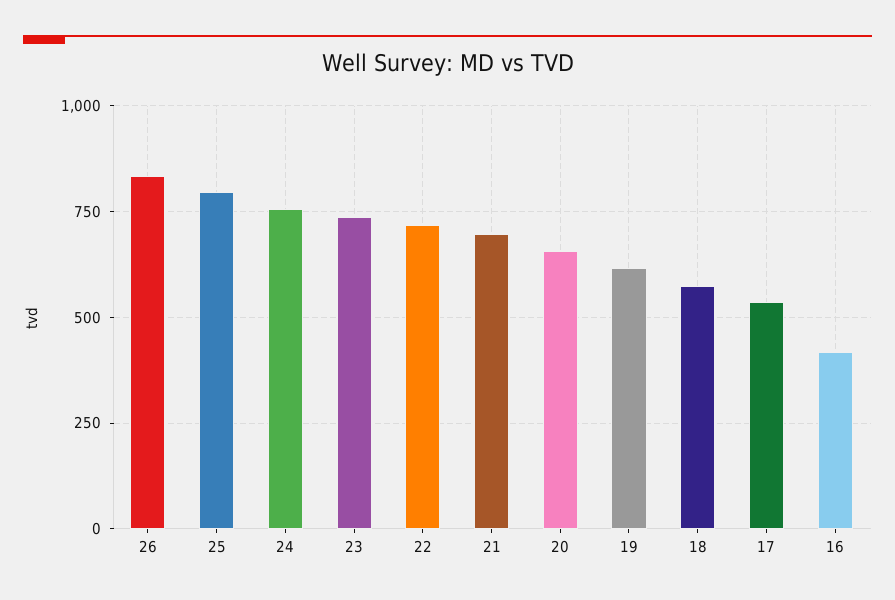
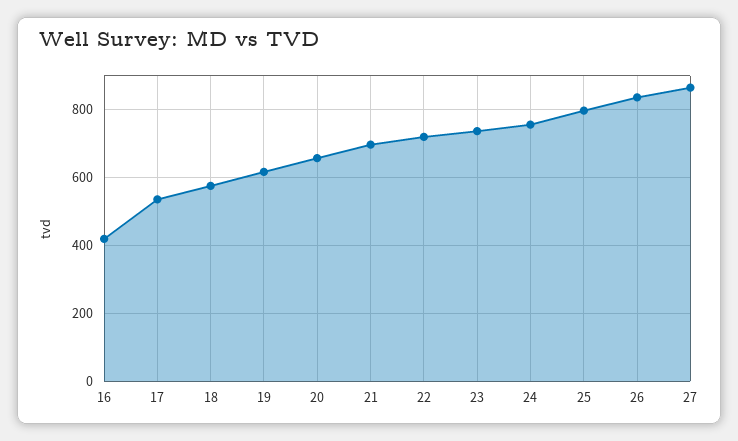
27: none -> 860

